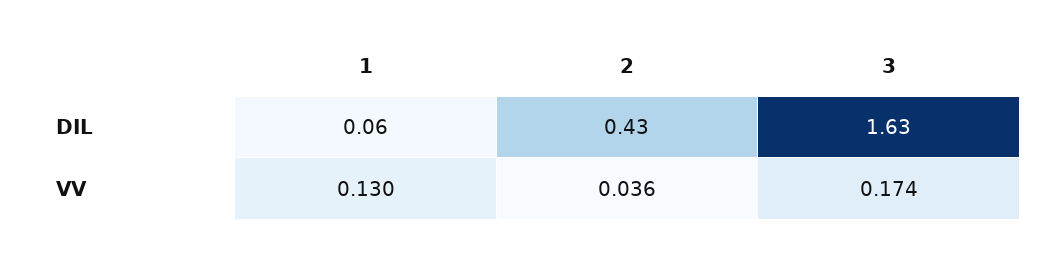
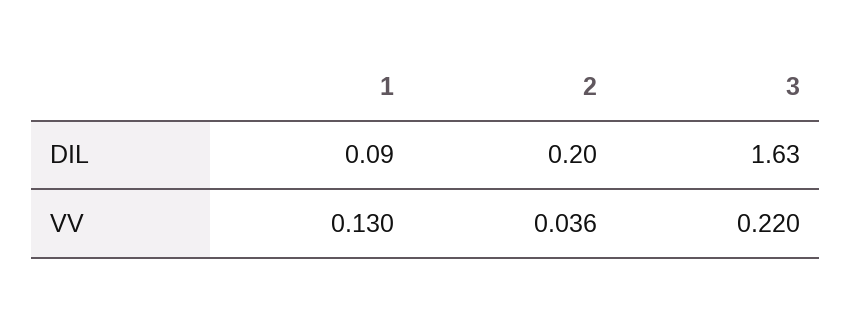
1, DIL: 0.06 -> 0.09
2, DIL: 0.43 -> 0.2
3, VV: 0.174 -> 0.22

